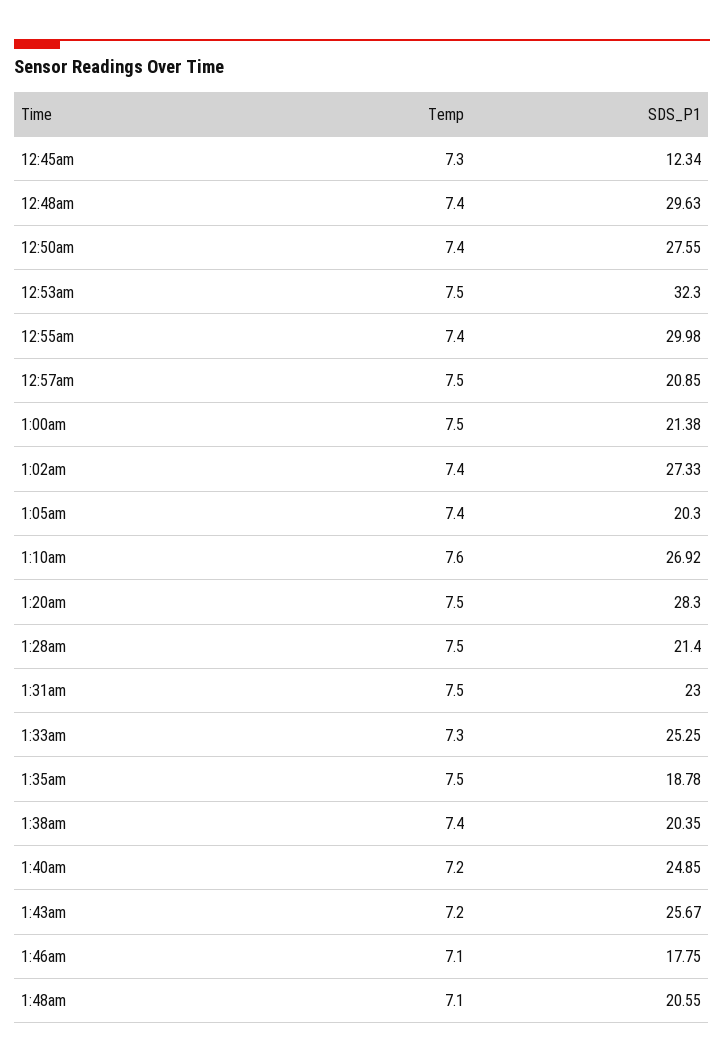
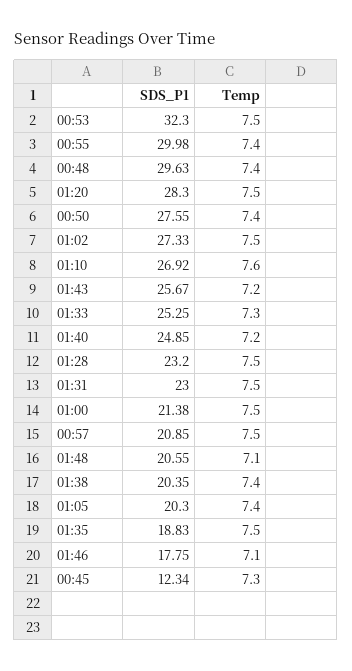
Temp, 1:02am: 7.4 -> 7.5
SDS_P1, 1:28am: 21.4 -> 23.2
SDS_P1, 1:35am: 18.78 -> 18.83

